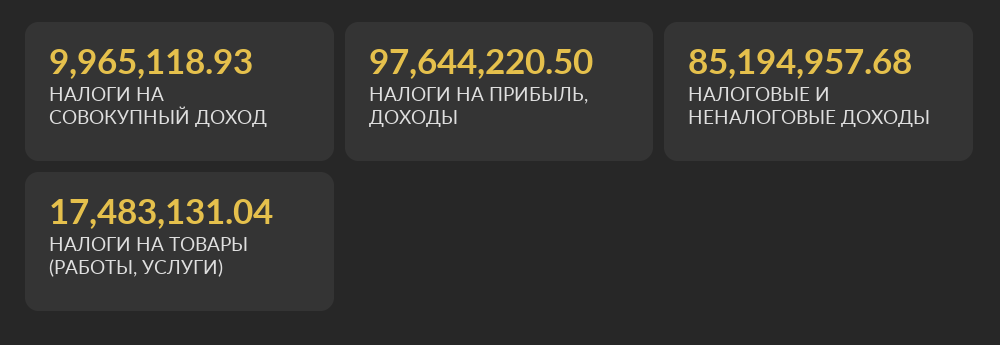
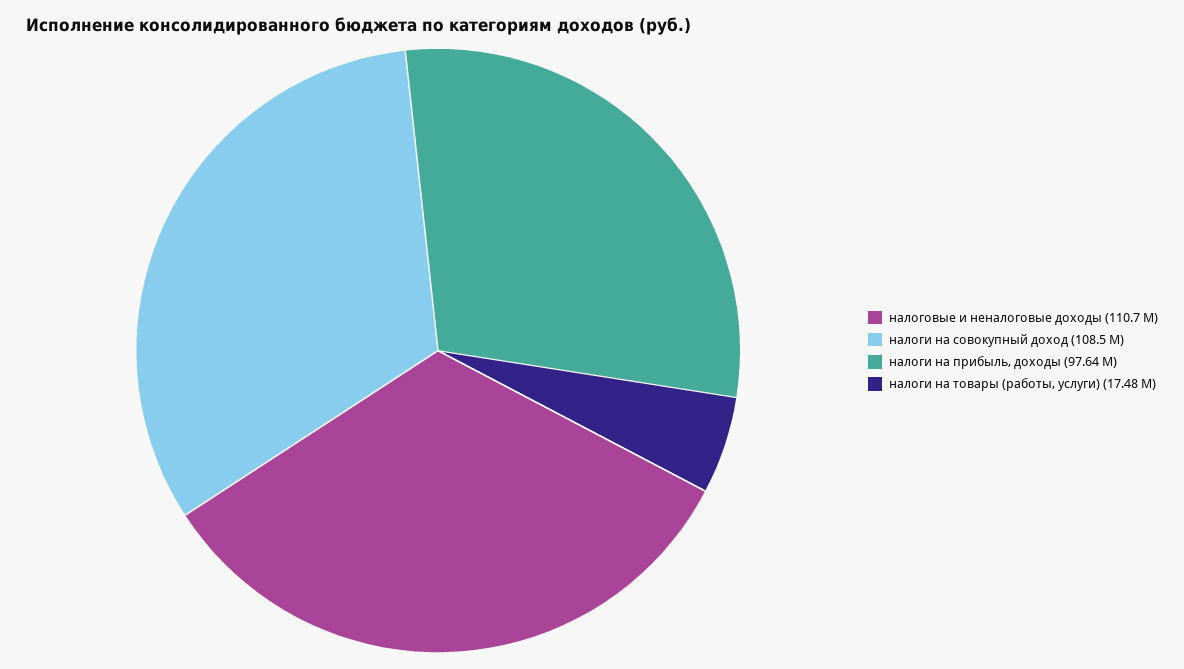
НАЛОГИ НА СОВОКУПНЫЙ ДОХОД: 9965118.93 -> 108500000
НАЛОГОВЫЕ И НЕНАЛОГОВЫЕ ДОХОДЫ: 85194957.68 -> 110700000

